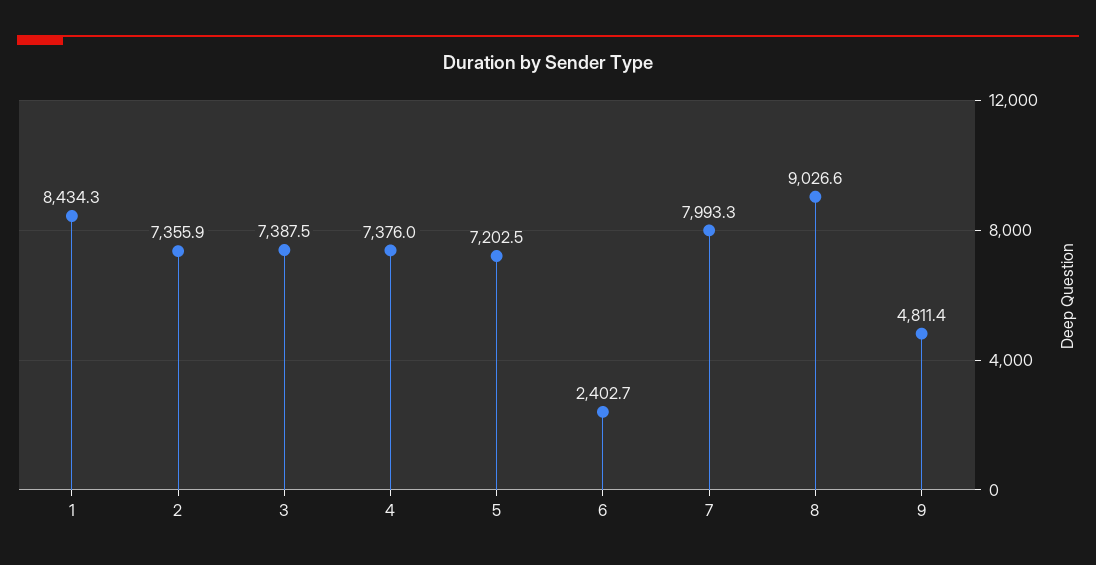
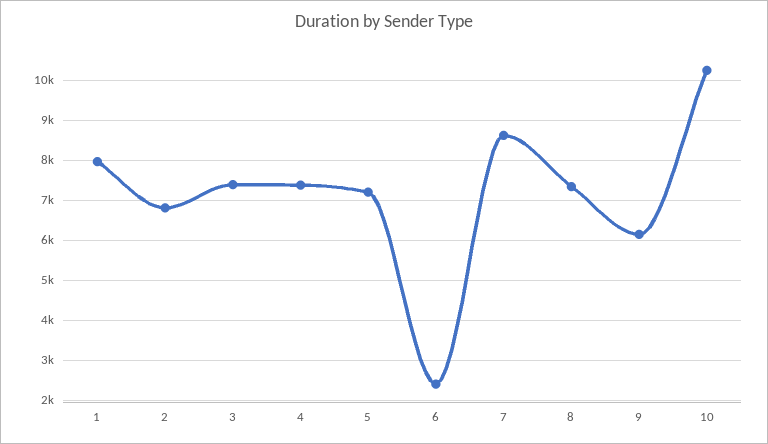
1: 8434.3 -> 8000
2: 7355.9 -> 6800
7: 7993.3 -> 8600
8: 9026.6 -> 7400
9: 4811.4 -> 6200
10: none -> 10200

